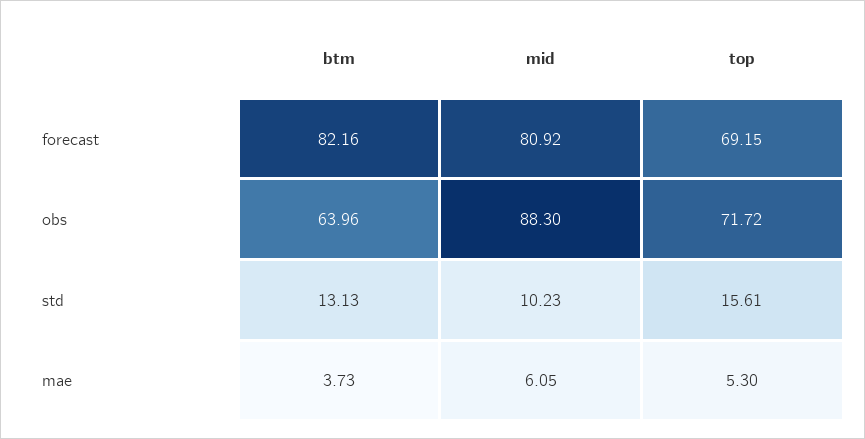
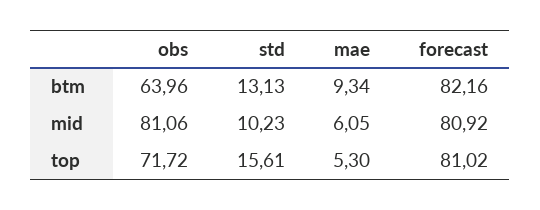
top, forecast: 69.15 -> 81.02
mid, obs: 88.3 -> 81.06
btm, mae: 3.73 -> 9.34

